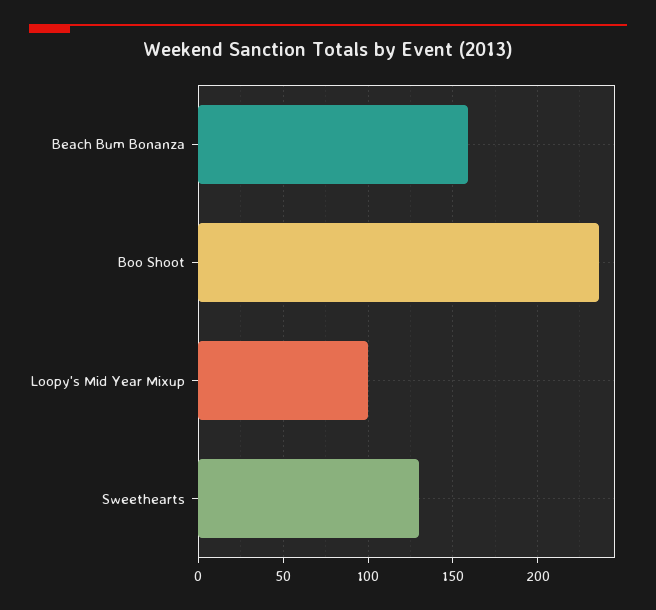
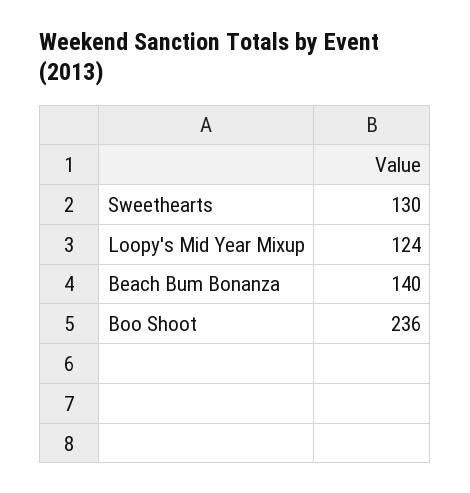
Beach Bum Bonanza: 160 -> 140
Loopy's Mid Year Mixup: 100 -> 124

